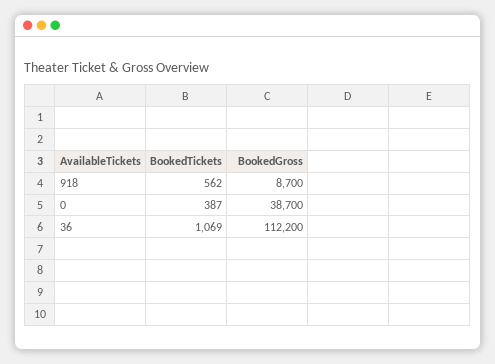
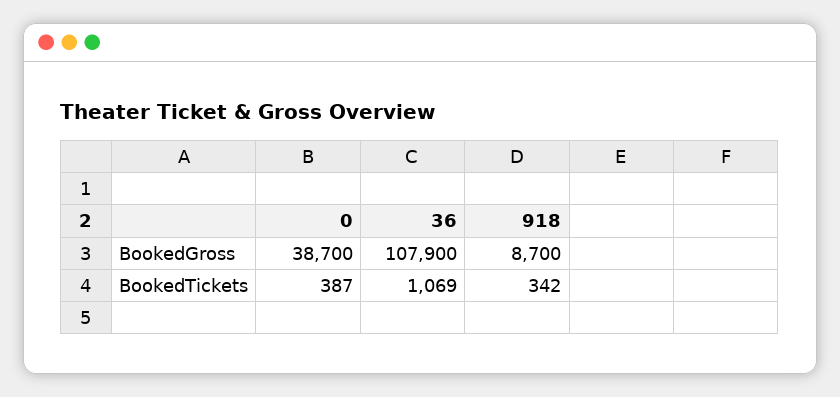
BookedTickets, 918: 562 -> 342
BookedGross, 36: 112200 -> 107900

